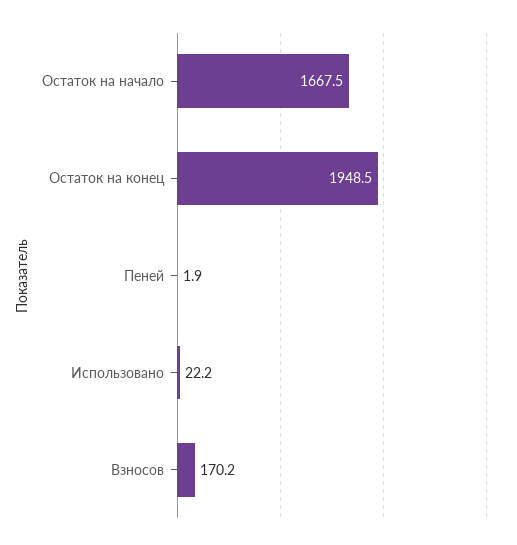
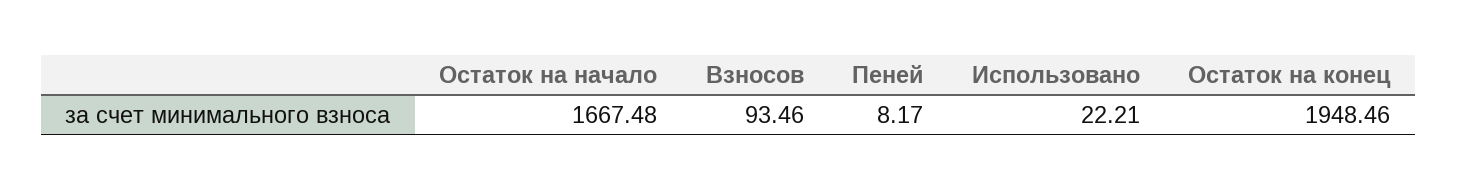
Пеней: 1.9 -> 8.17
Взносов: 170.2 -> 93.46

